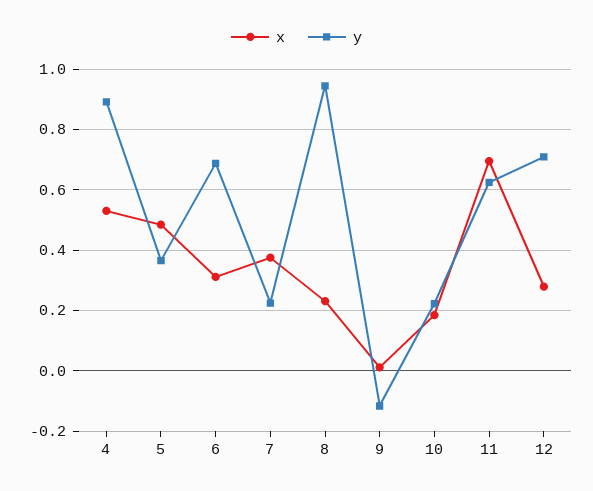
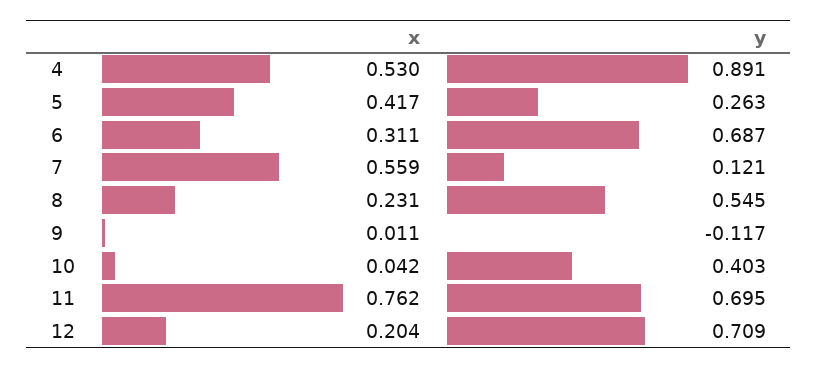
x, 5: 0.48 -> 0.417
y, 5: 0.36 -> 0.263
x, 7: 0.38 -> 0.559
y, 7: 0.22 -> 0.121
y, 8: 0.94 -> 0.545
x, 10: 0.18 -> 0.042
y, 10: 0.22 -> 0.403
x, 11: 0.7 -> 0.762
y, 11: 0.62 -> 0.695
x, 12: 0.28 -> 0.204

